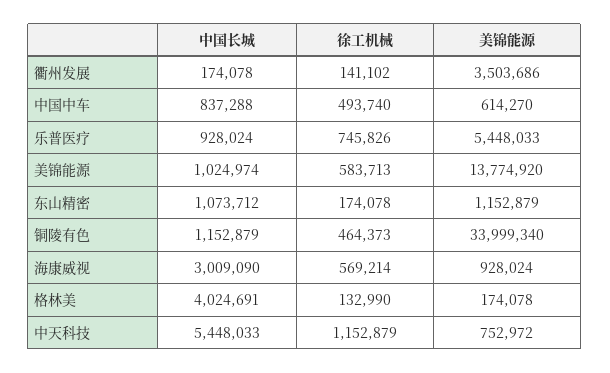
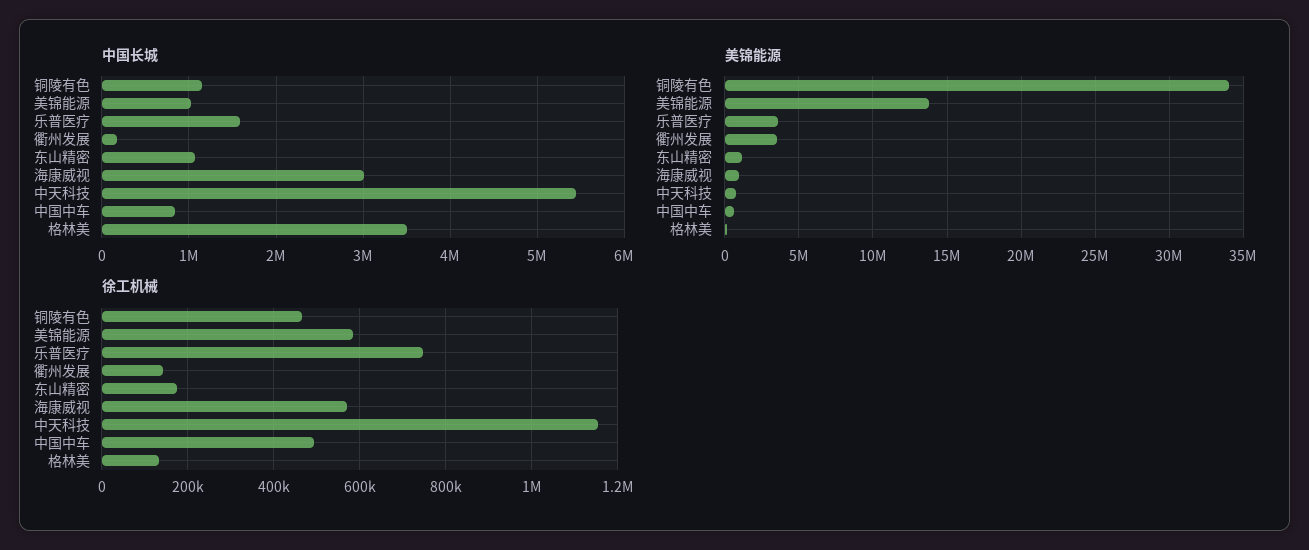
中国长城, 乐普医疗: 928024 -> 1600000
美锦能源, 乐普医疗: 5448033 -> 3500000
中国长城, 格林美: 4024691 -> 3500000

